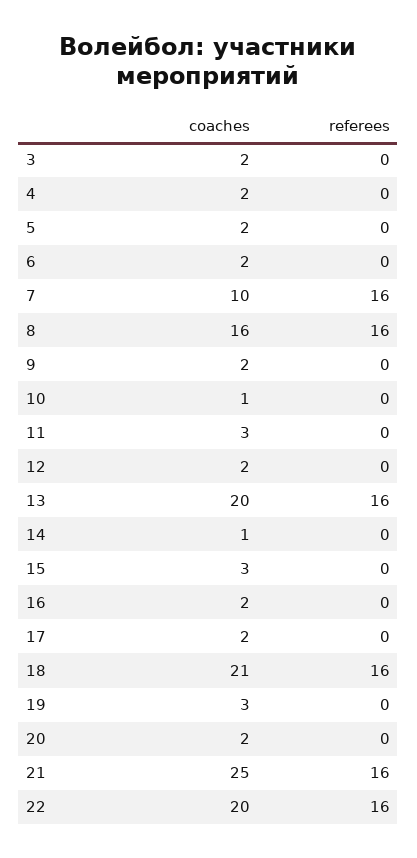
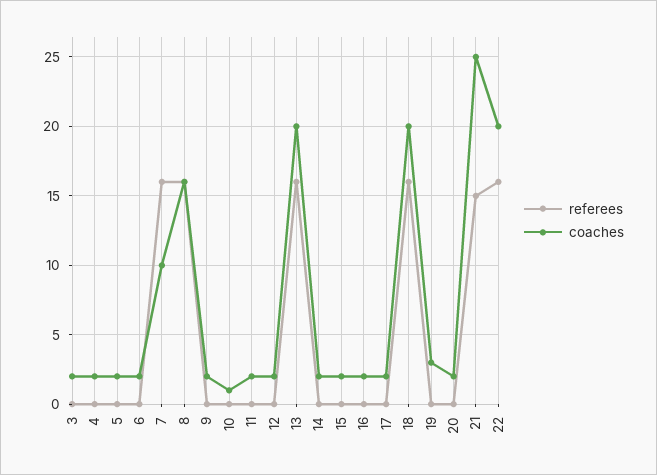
coaches, 11: 3 -> 2
coaches, 14: 1 -> 2
coaches, 15: 3 -> 2
coaches, 18: 21 -> 20
referees, 21: 16 -> 15

